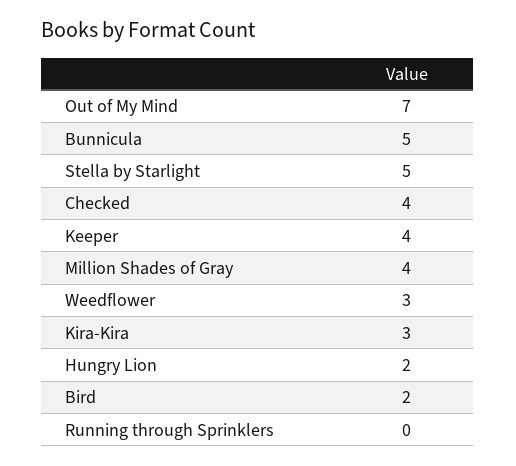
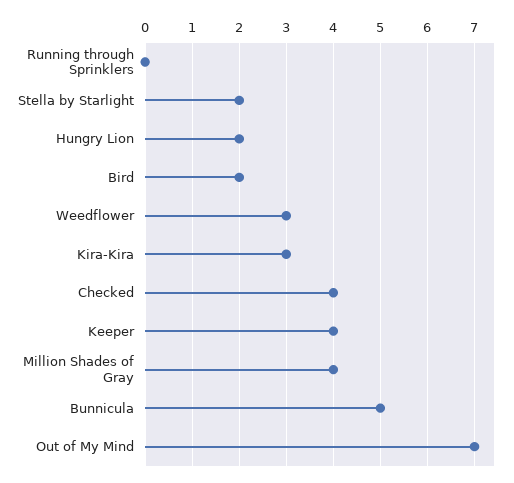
Stella by Starlight: 5 -> 2

